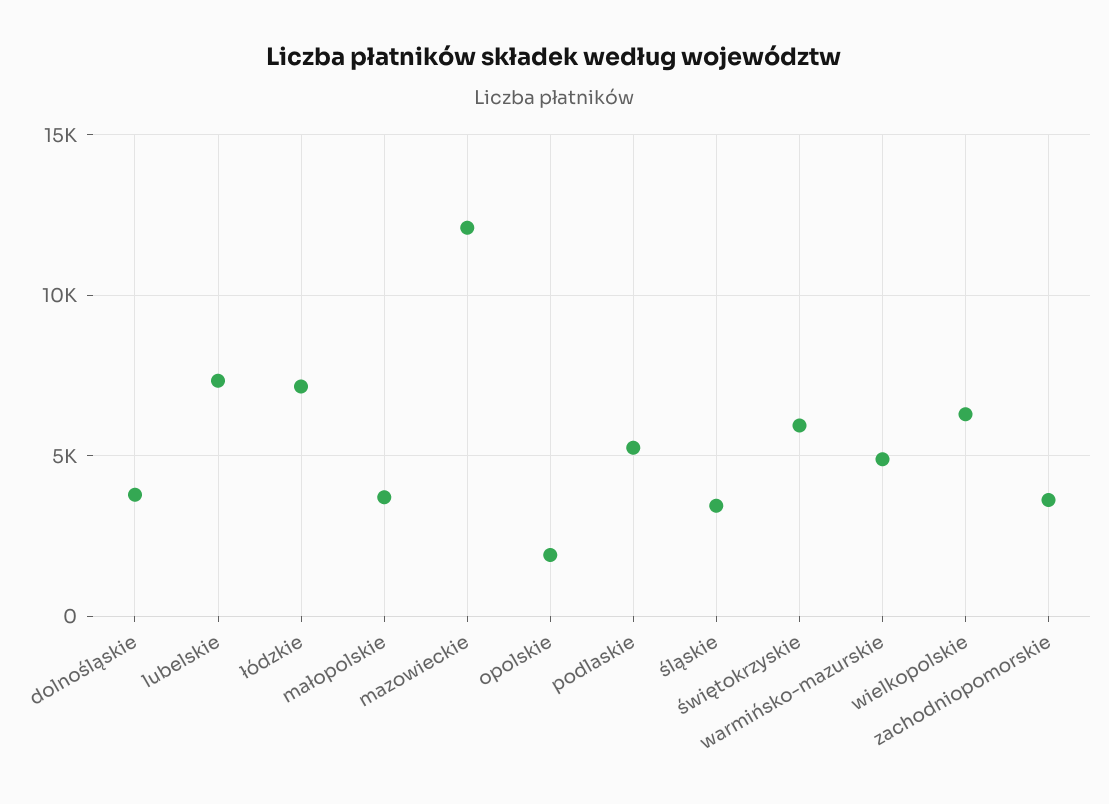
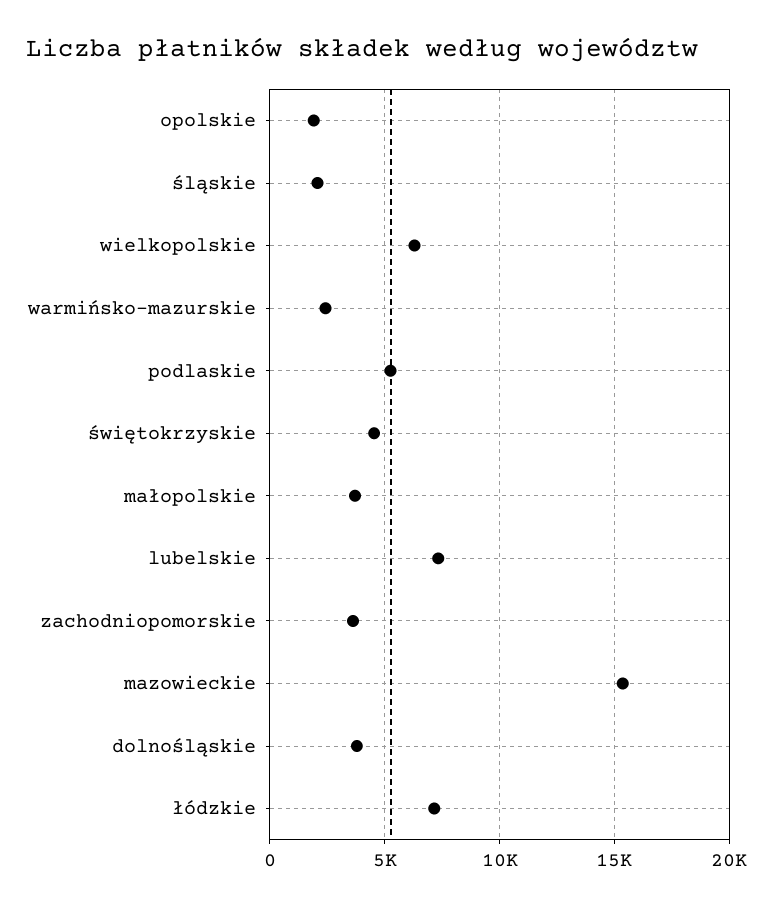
mazowieckie: 12000 -> 15500
śląskie: 3500 -> 2000
świętokrzyskie: 6000 -> 4500
warmińsko-mazurskie: 5000 -> 2500

